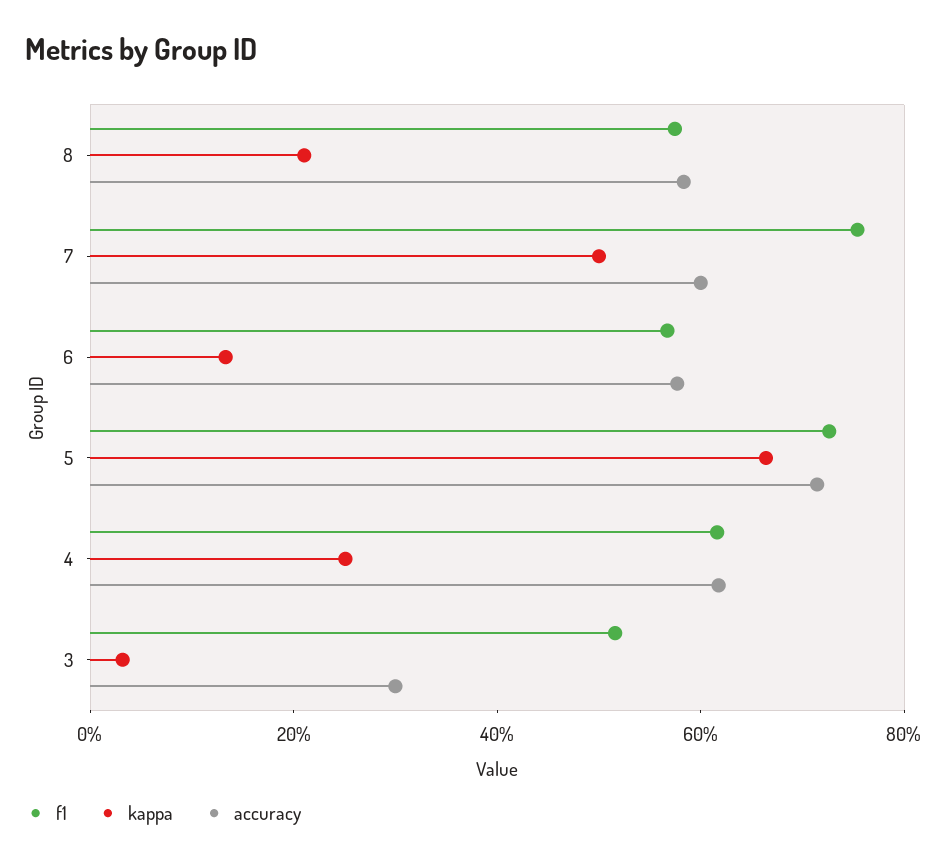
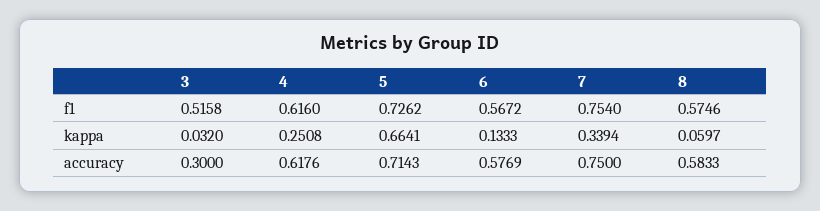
kappa, 8: 0.2 -> 0.0597
kappa, 7: 0.5 -> 0.3394
accuracy, 7: 0.6 -> 0.75

